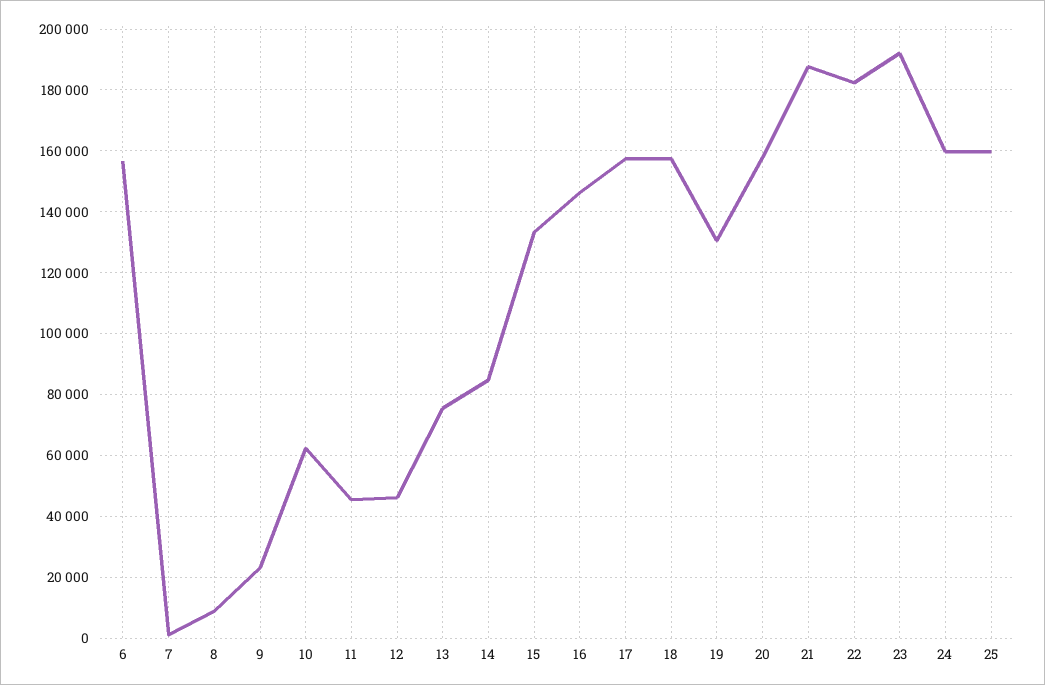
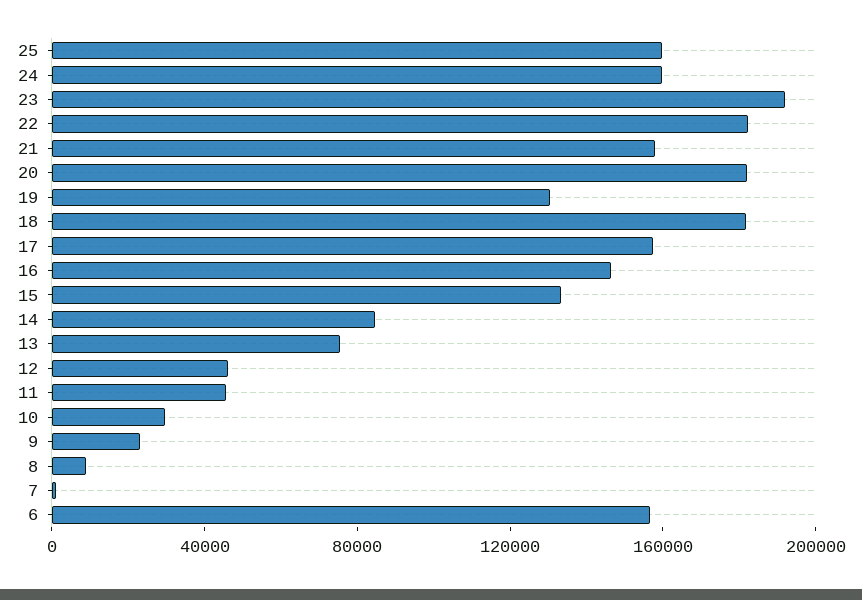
10: 62000 -> 30000
18: 158000 -> 180000
20: 158000 -> 180000
21: 188000 -> 160000

